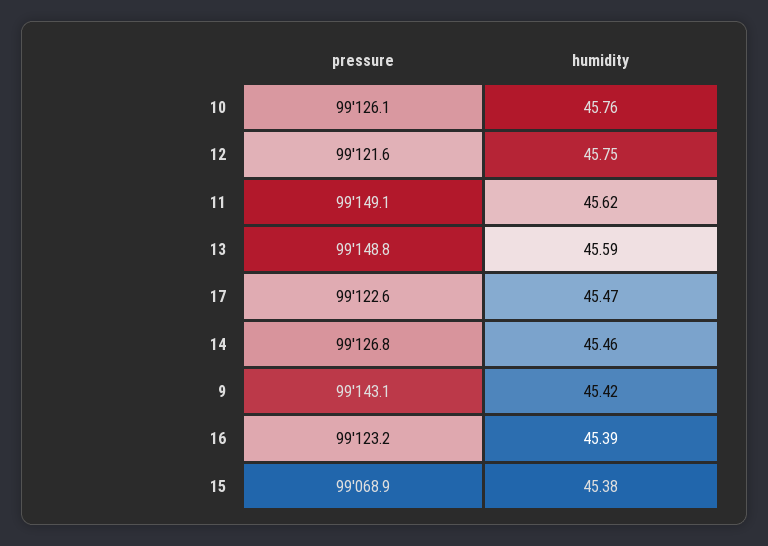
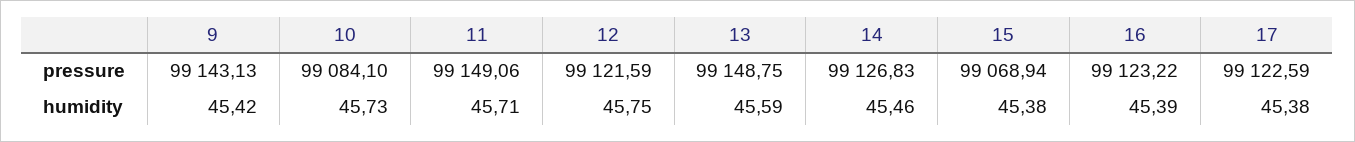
pressure, 10: 99126.1 -> 99084.1
humidity, 10: 45.76 -> 45.73
humidity, 11: 45.62 -> 45.71
humidity, 17: 45.47 -> 45.38

